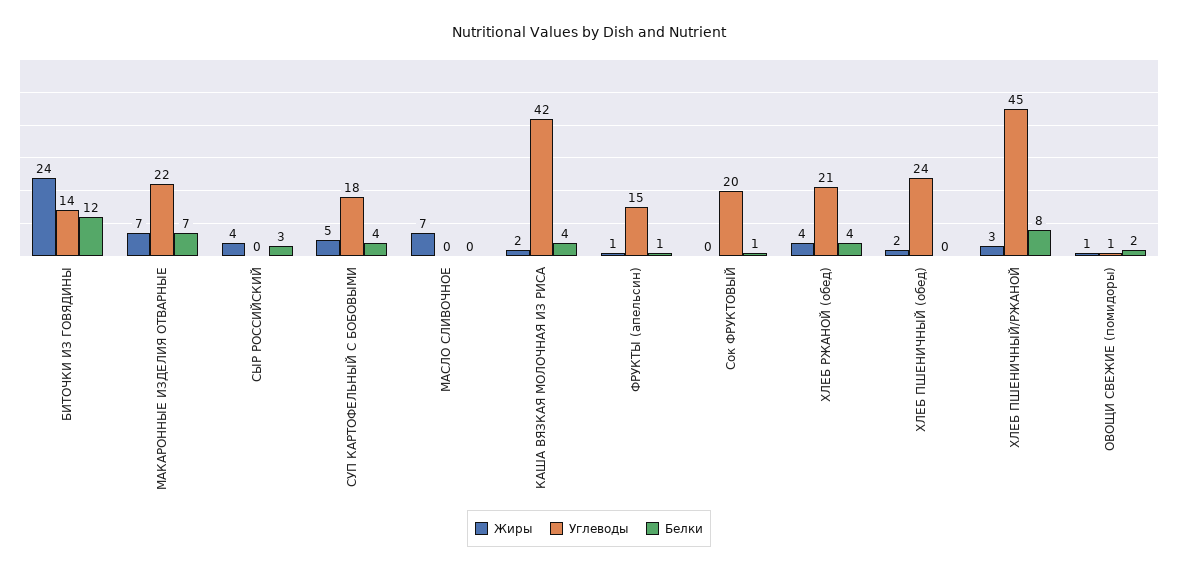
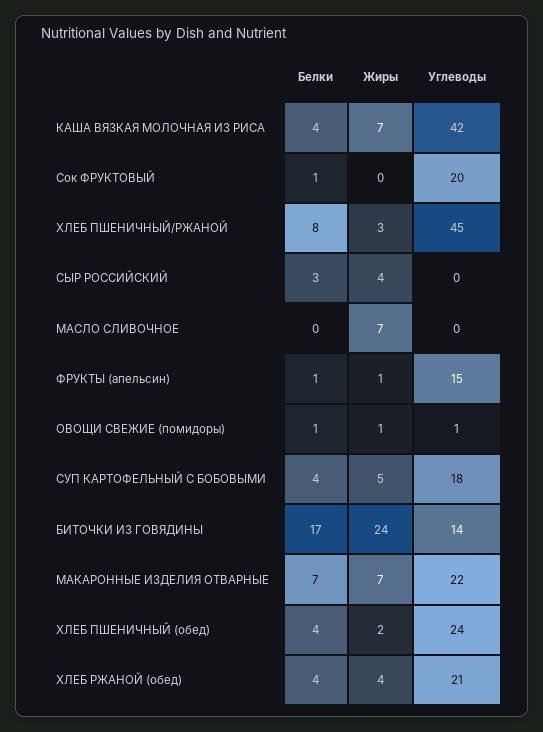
Белки, БИТОЧКИ ИЗ ГОВЯДИНЫ: 12 -> 17
Жиры, КАША ВЯЗКАЯ МОЛОЧНАЯ ИЗ РИСА: 2 -> 7
Белки, ХЛЕБ ПШЕНИЧНЫЙ (обед): 0 -> 4
Белки, ОВОЩИ СВЕЖИЕ (помидоры): 2 -> 1

